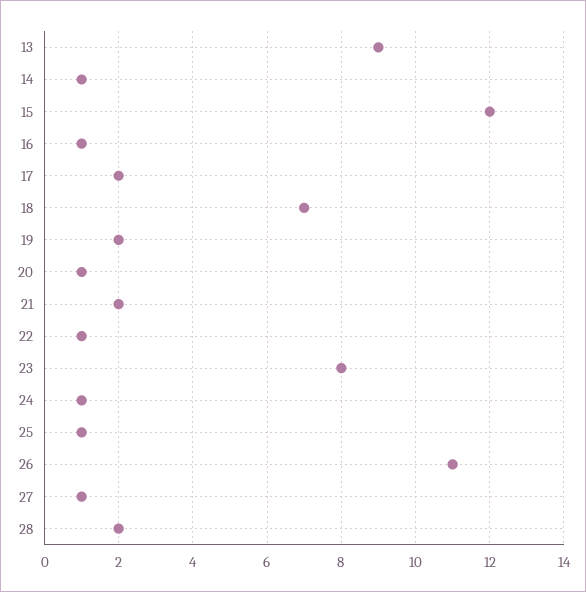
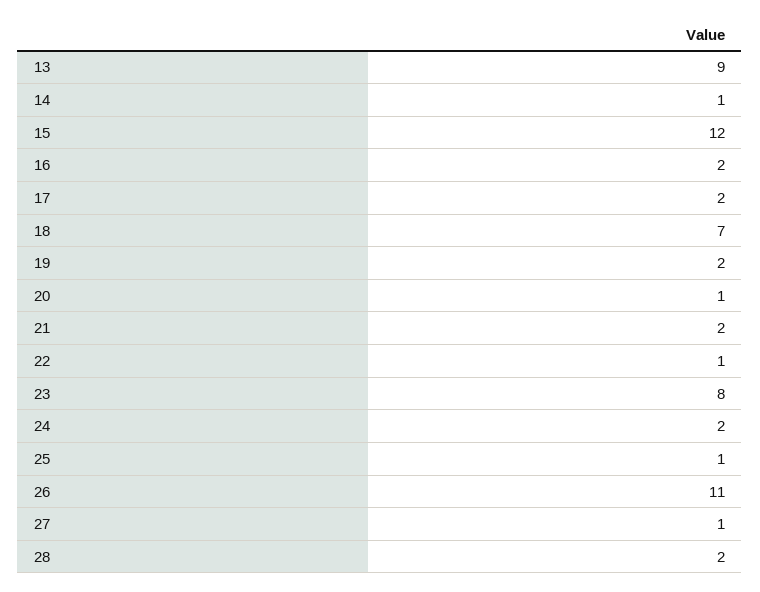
16: 1 -> 2
24: 1 -> 2

